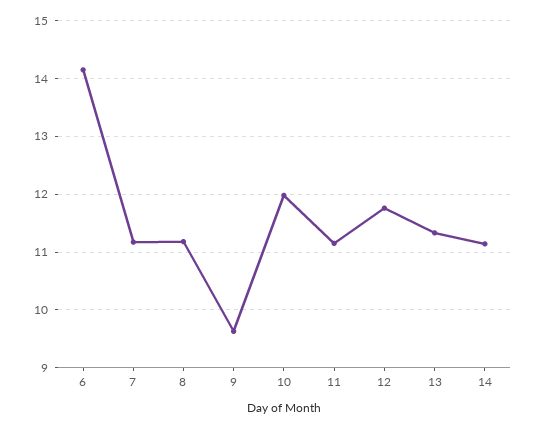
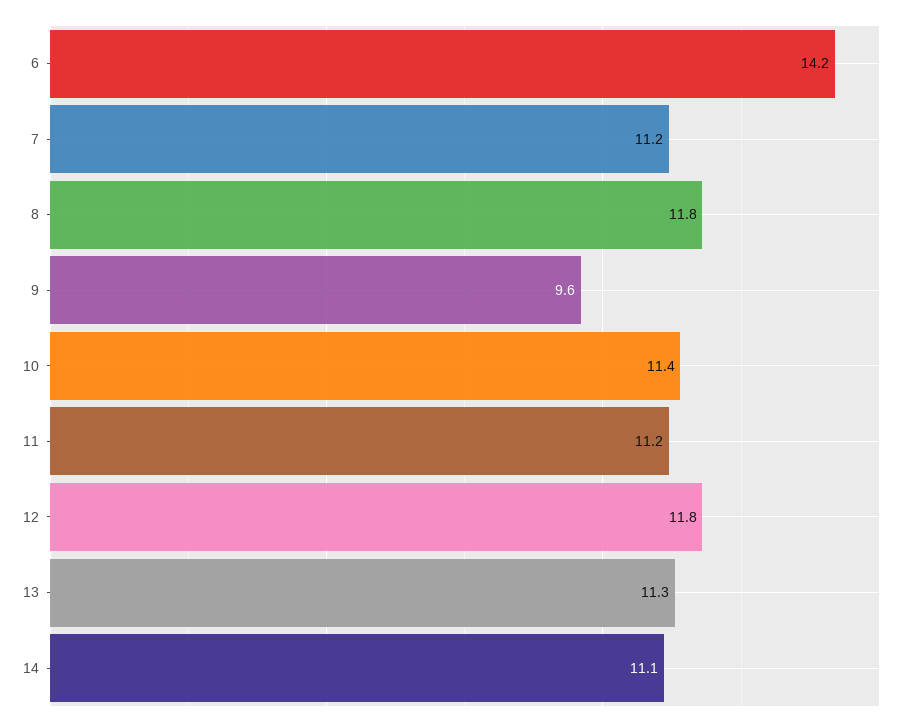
8: 11.2 -> 11.8
10: 12 -> 11.4

